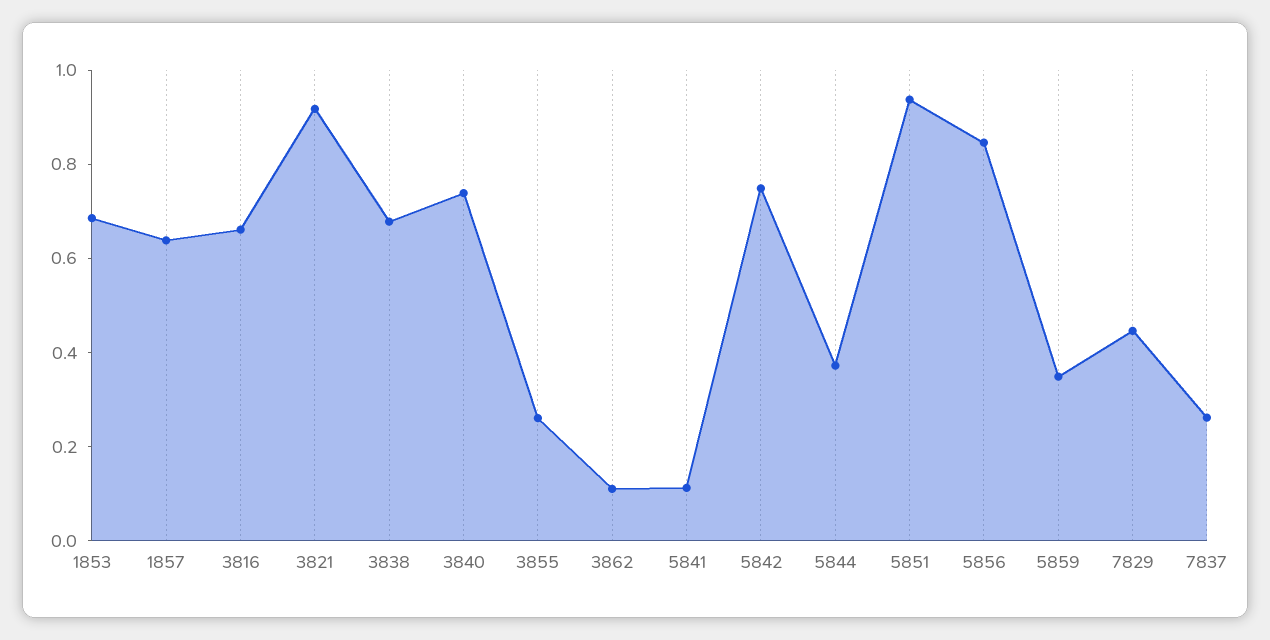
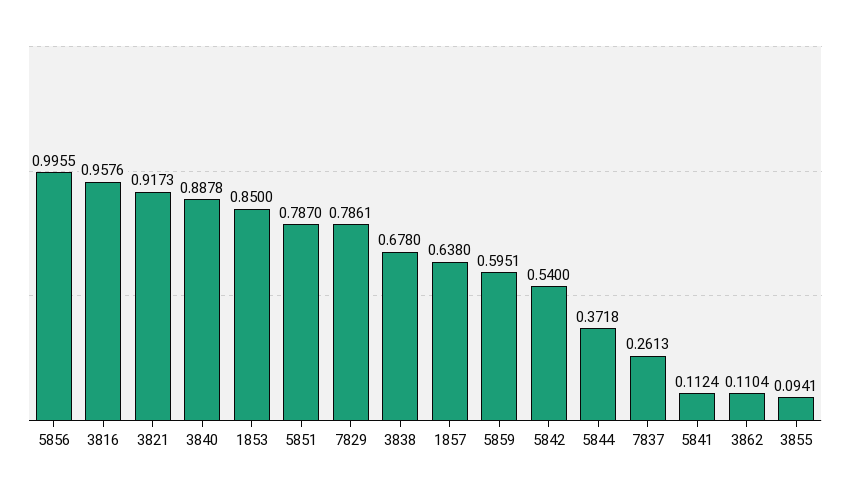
1853: 0.7 -> 0.85
3816: 0.65 -> 0.9576
3840: 0.75 -> 0.8878
3855: 0.25 -> 0.0941
5842: 0.75 -> 0.54
5851: 0.95 -> 0.787
5856: 0.85 -> 0.9955
5859: 0.35 -> 0.5951
7829: 0.45 -> 0.7861

